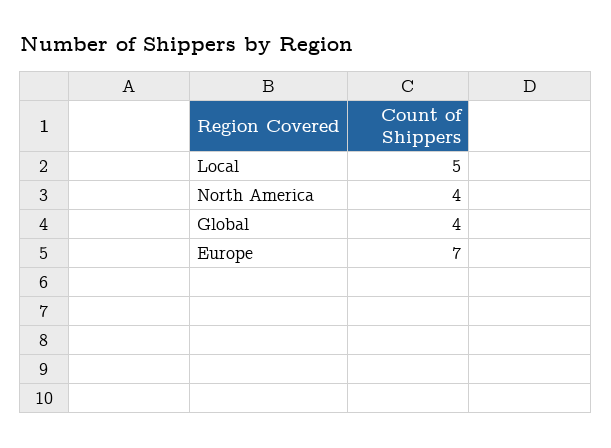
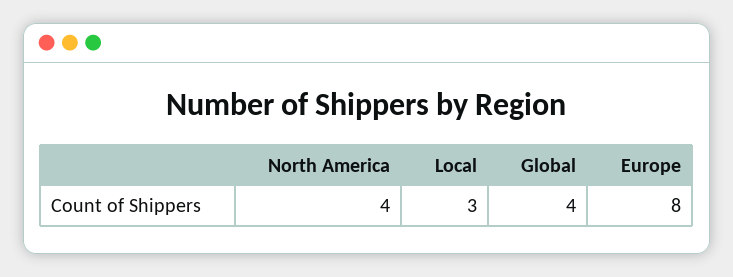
Local: 5 -> 3
Europe: 7 -> 8

